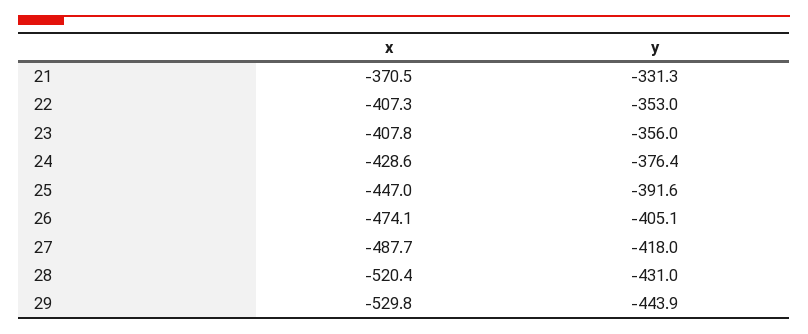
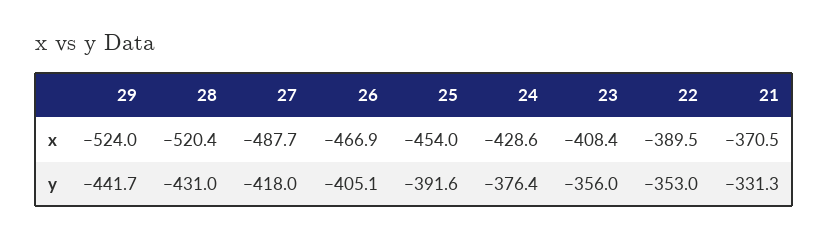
x, 22: -407.3 -> -389.5
x, 23: -407.8 -> -408.4
x, 25: -447 -> -454
x, 26: -474.1 -> -466.9
x, 29: -529.8 -> -524
y, 29: -443.9 -> -441.7

